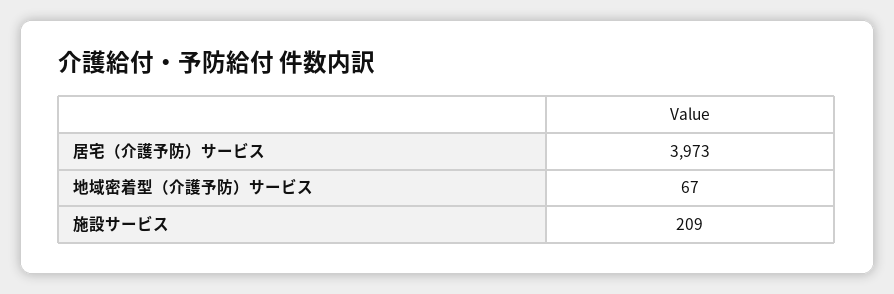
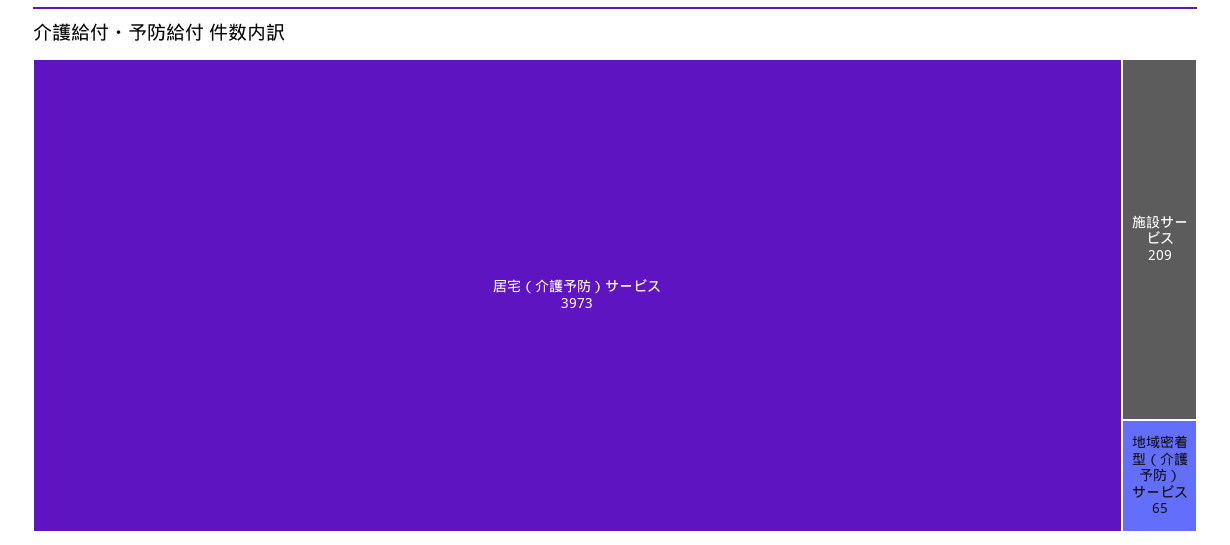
地域密着型（介護予防）サービス: 67 -> 65

